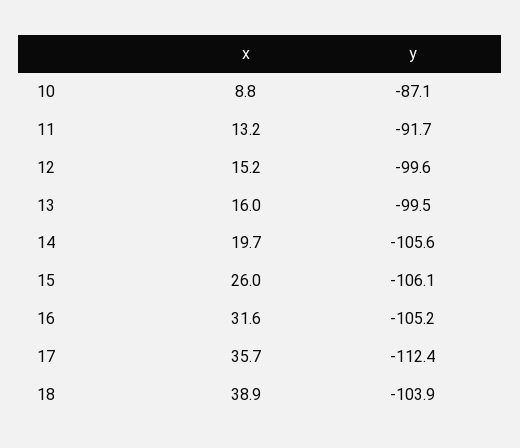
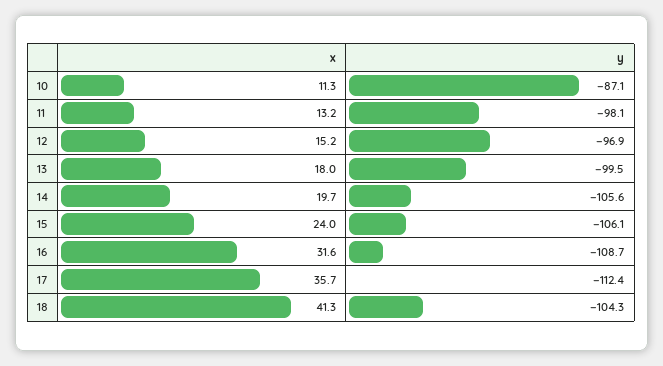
x, 10: 8.8 -> 11.3
y, 11: -91.7 -> -98.1
y, 12: -99.6 -> -96.9
x, 13: 16 -> 18
x, 15: 26 -> 24
y, 16: -105.2 -> -108.7
x, 18: 38.9 -> 41.3
y, 18: -103.9 -> -104.3

